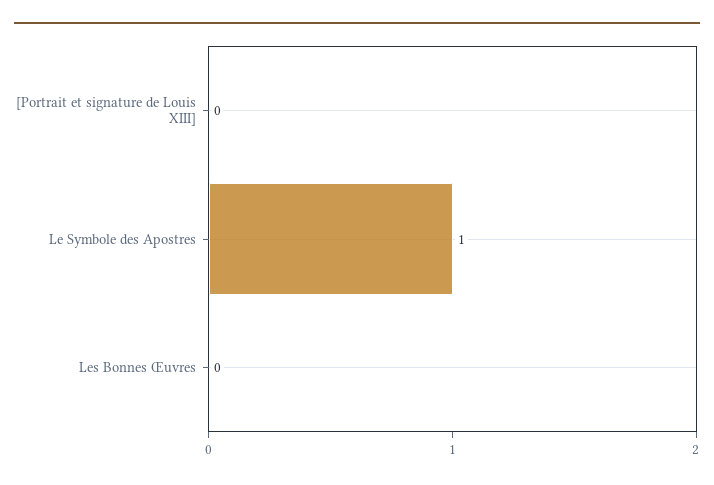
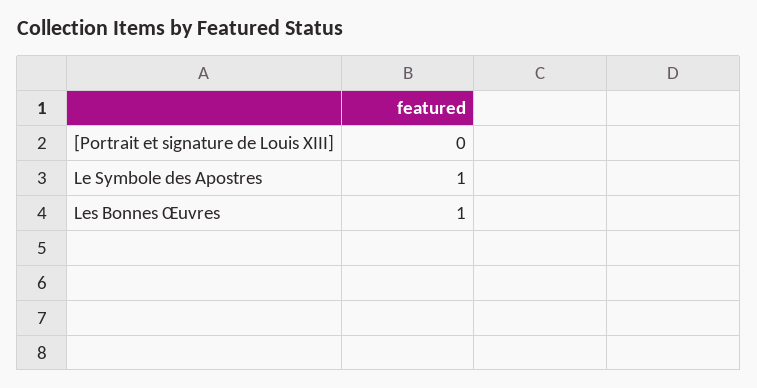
Les Bonnes Œuvres: 0 -> 1

